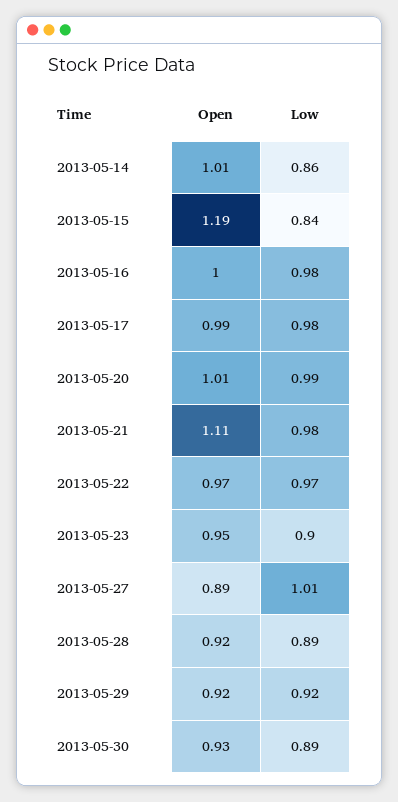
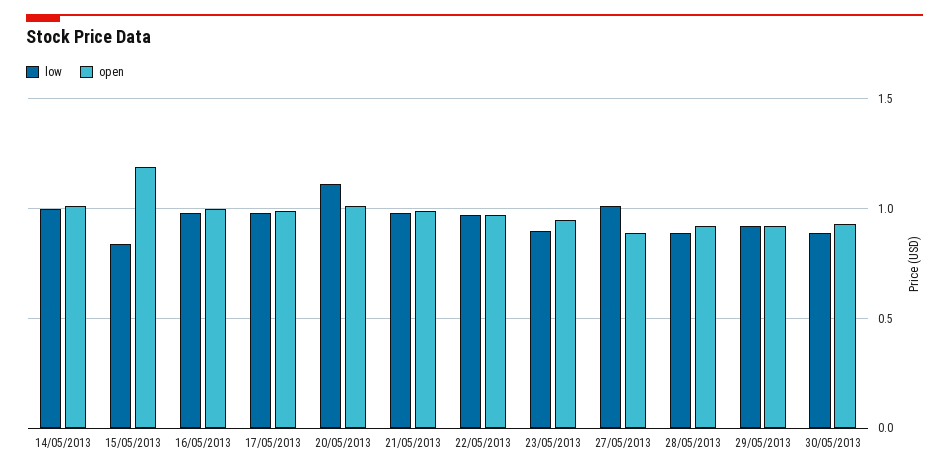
Low, 2013-05-14: 0.86 -> 1
Low, 2013-05-20: 0.99 -> 1.1
Open, 2013-05-21: 1.11 -> 1

